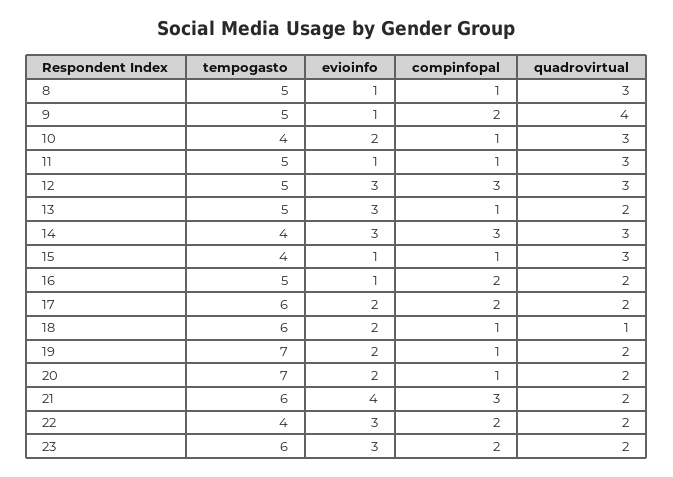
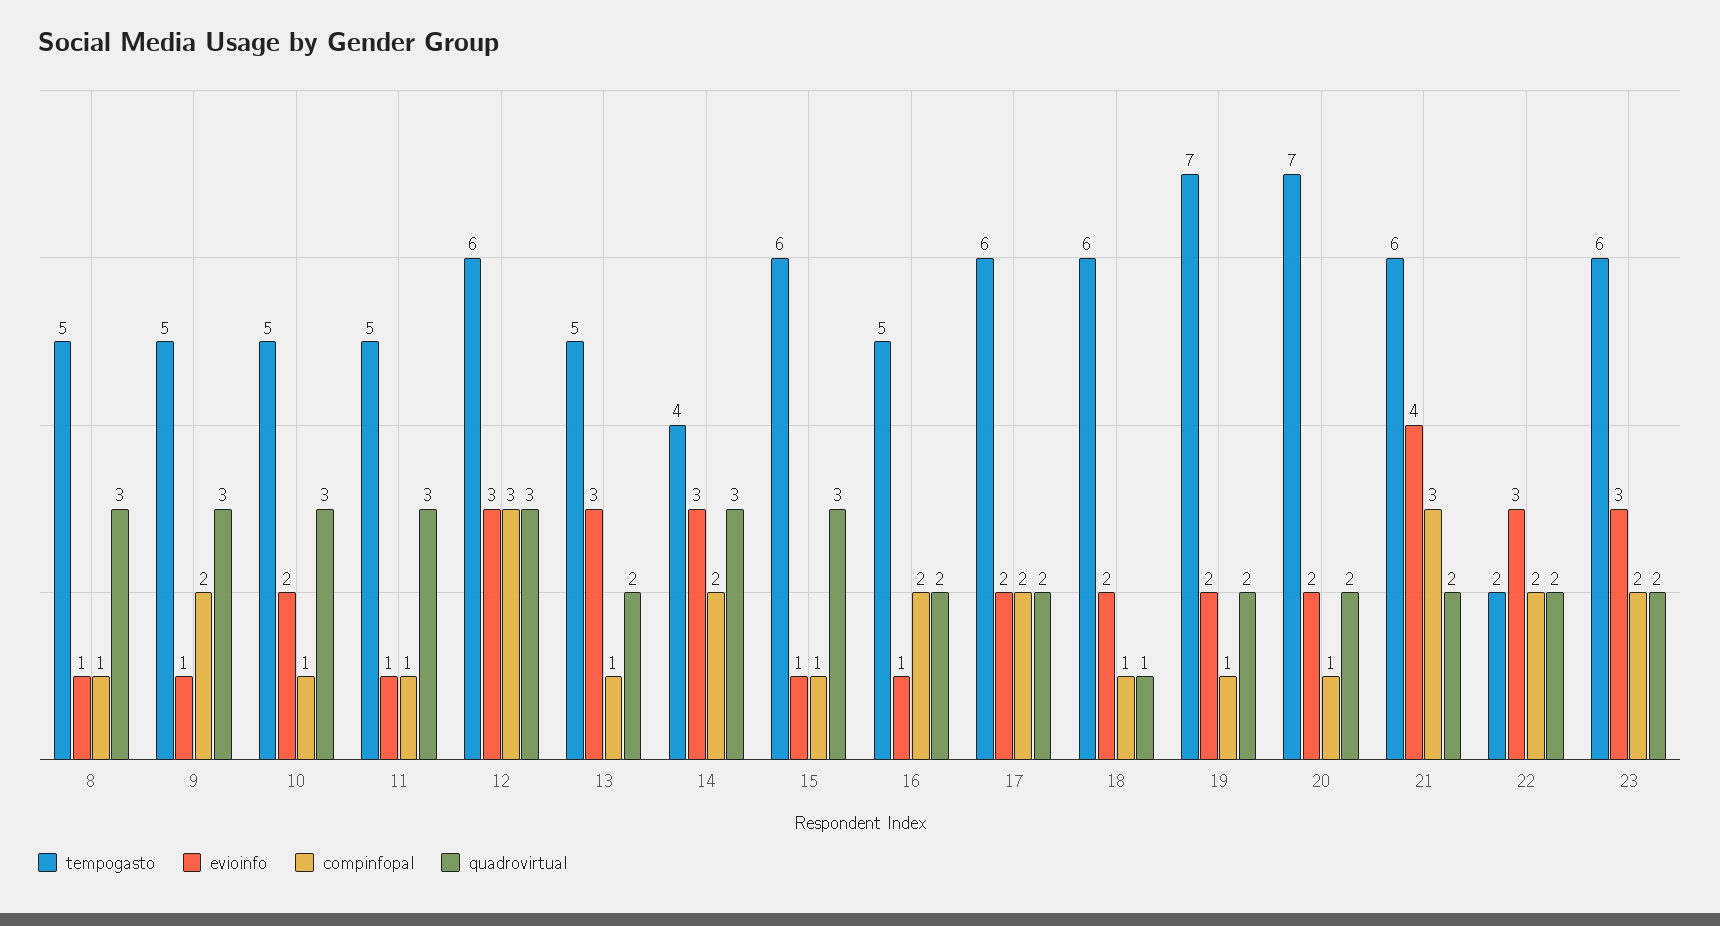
quadrovirtual, 9: 4 -> 3
tempogasto, 10: 4 -> 5
tempogasto, 12: 5 -> 6
compinfopal, 14: 3 -> 2
tempogasto, 15: 4 -> 6
tempogasto, 22: 4 -> 2

